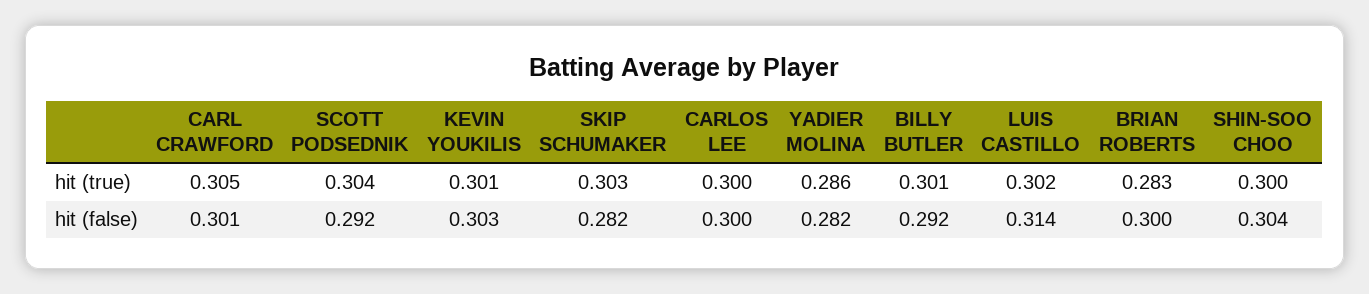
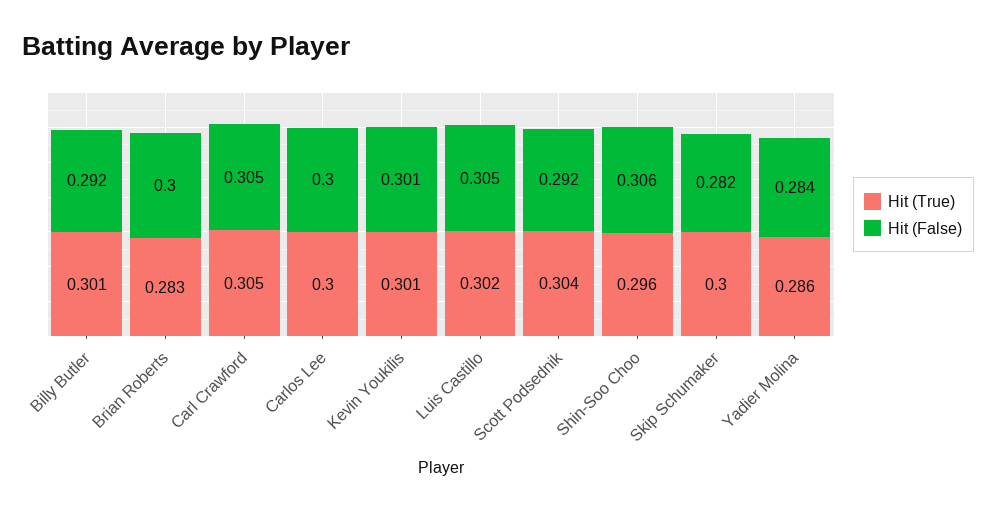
hit (true), SKIP SCHUMAKER: 0.303 -> 0.3
hit (true), SHIN-SOO CHOO: 0.3 -> 0.296
hit (false), CARL CRAWFORD: 0.301 -> 0.305
hit (false), KEVIN YOUKILIS: 0.303 -> 0.301
hit (false), YADIER MOLINA: 0.282 -> 0.284
hit (false), LUIS CASTILLO: 0.314 -> 0.305
hit (false), SHIN-SOO CHOO: 0.304 -> 0.306

